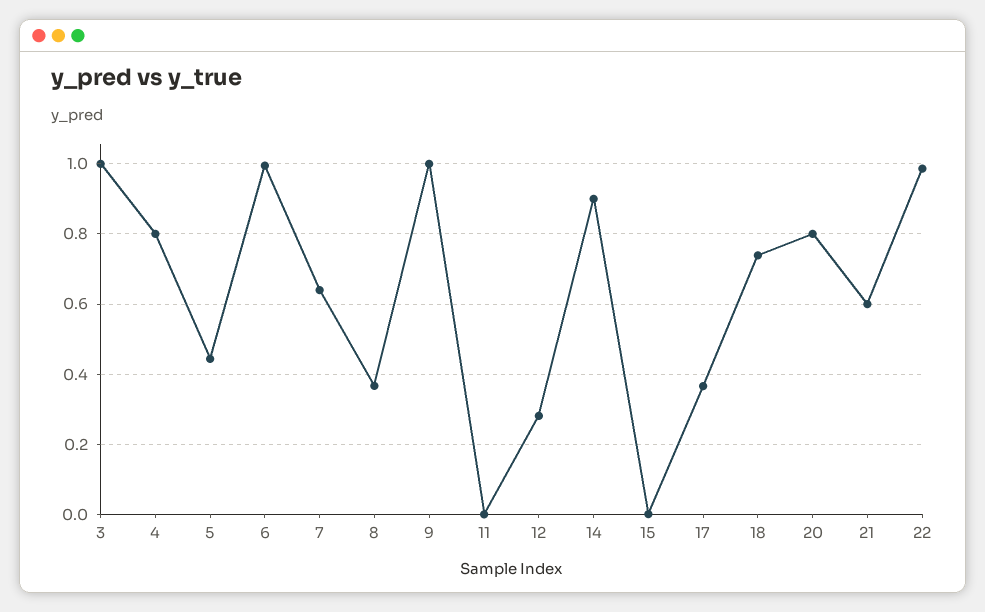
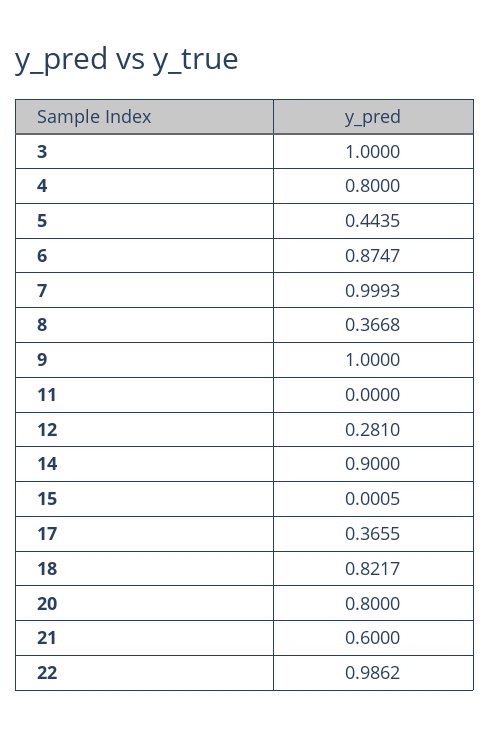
6: 1 -> 0.8747
7: 0.64 -> 0.9993
18: 0.74 -> 0.8217

